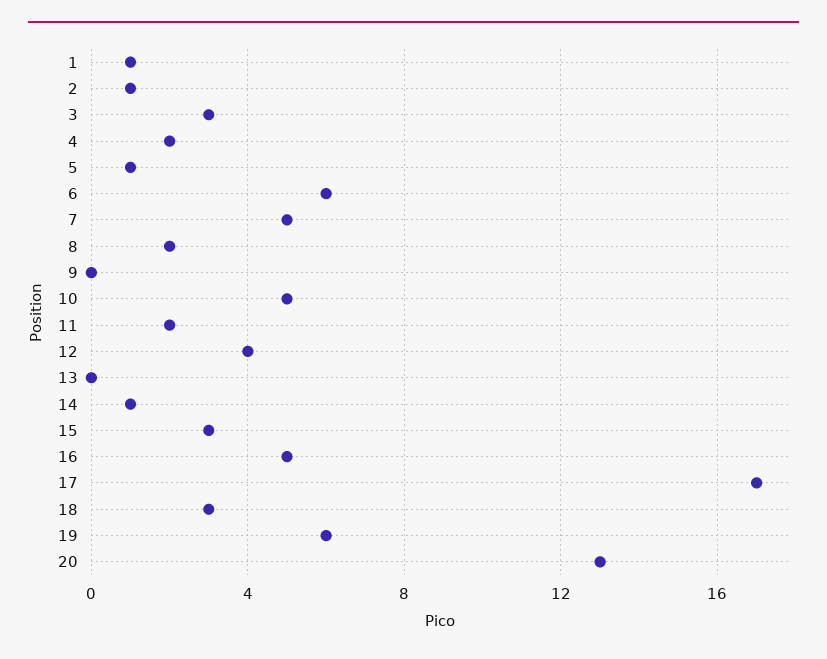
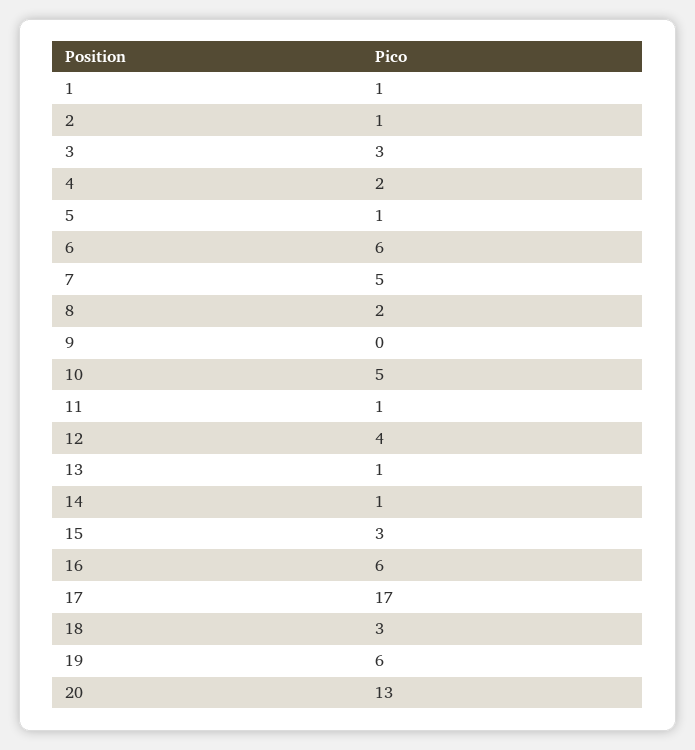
11: 2 -> 1
13: 0 -> 1
16: 5 -> 6

